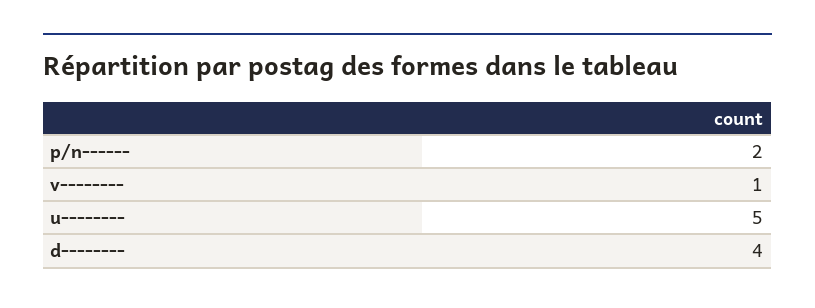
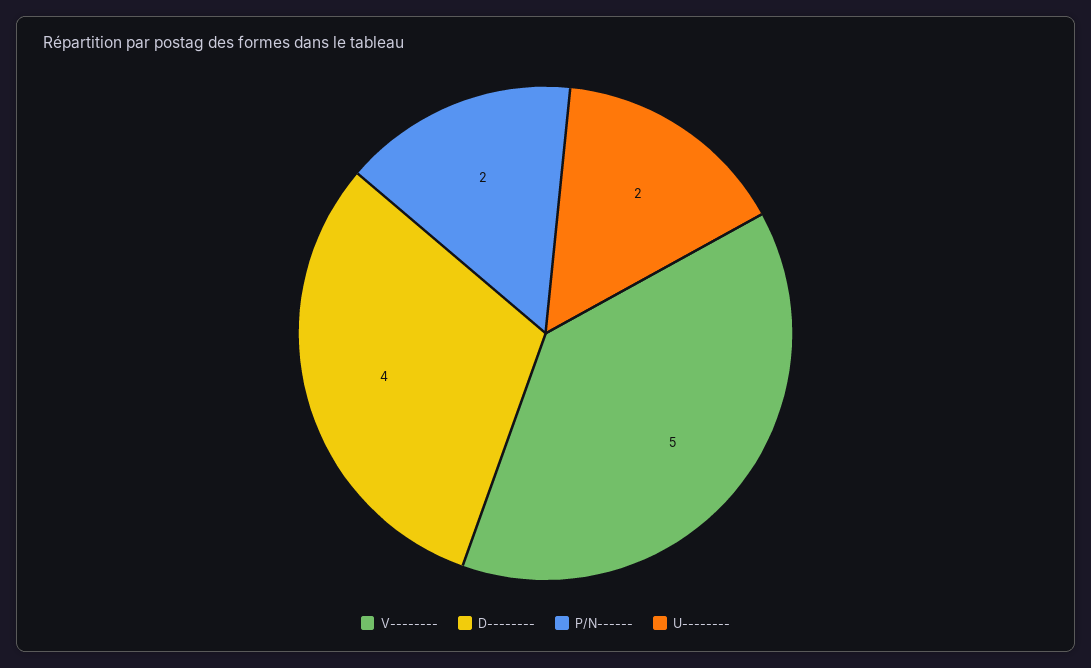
v--------: 1 -> 5
u--------: 5 -> 2

